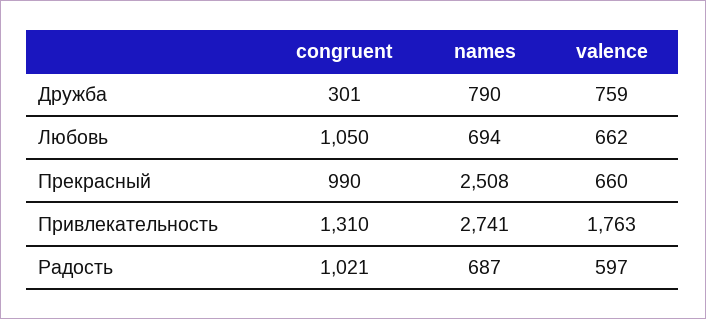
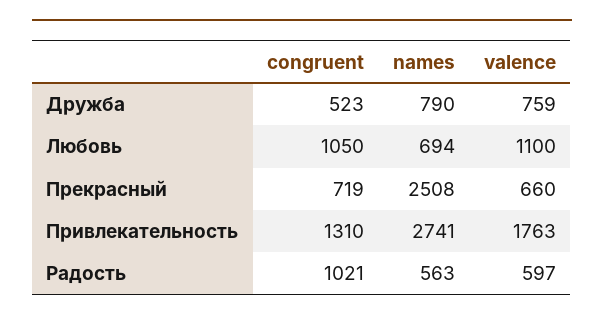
congruent, Дружба: 301 -> 523
valence, Любовь: 662 -> 1100
congruent, Прекрасный: 990 -> 719
names, Радость: 687 -> 563

